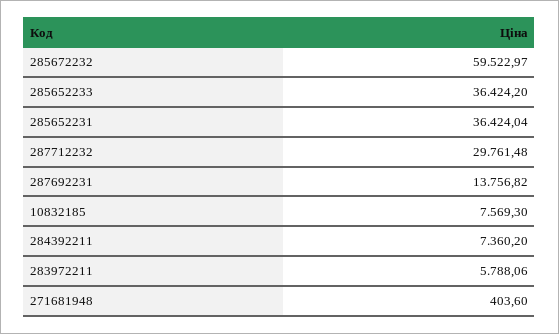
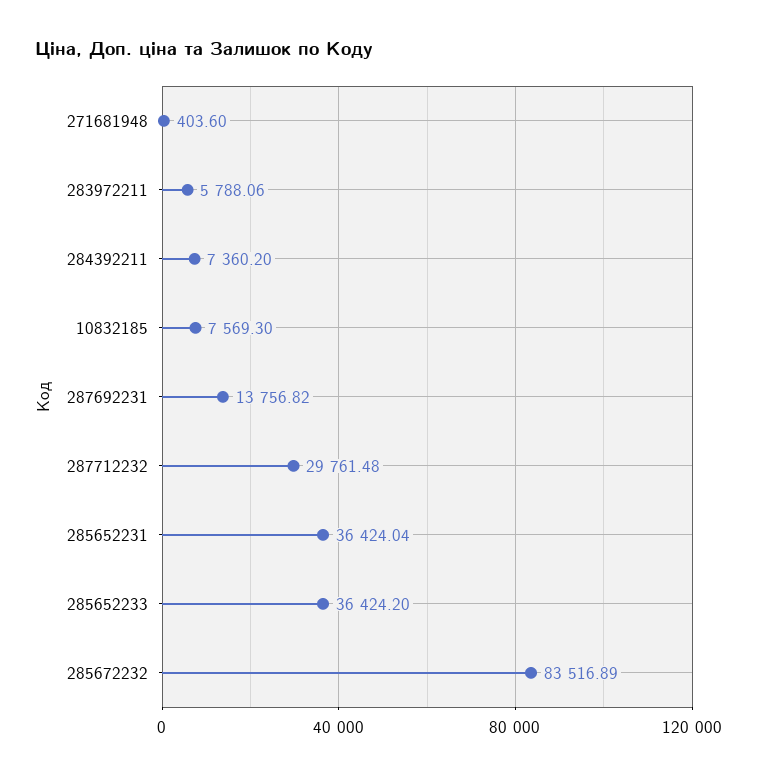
285672232: 59522.97 -> 83516.89

